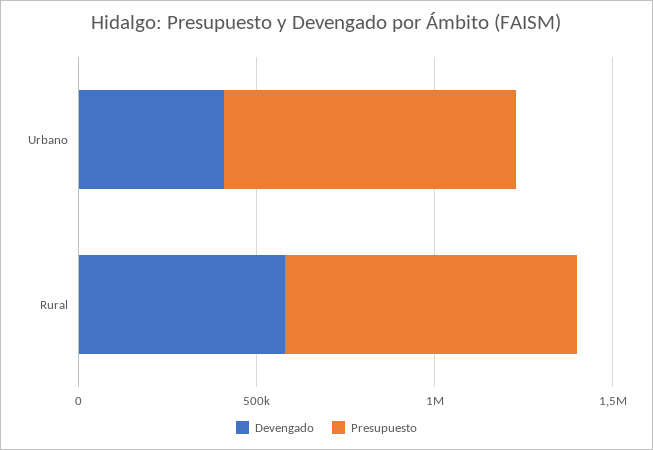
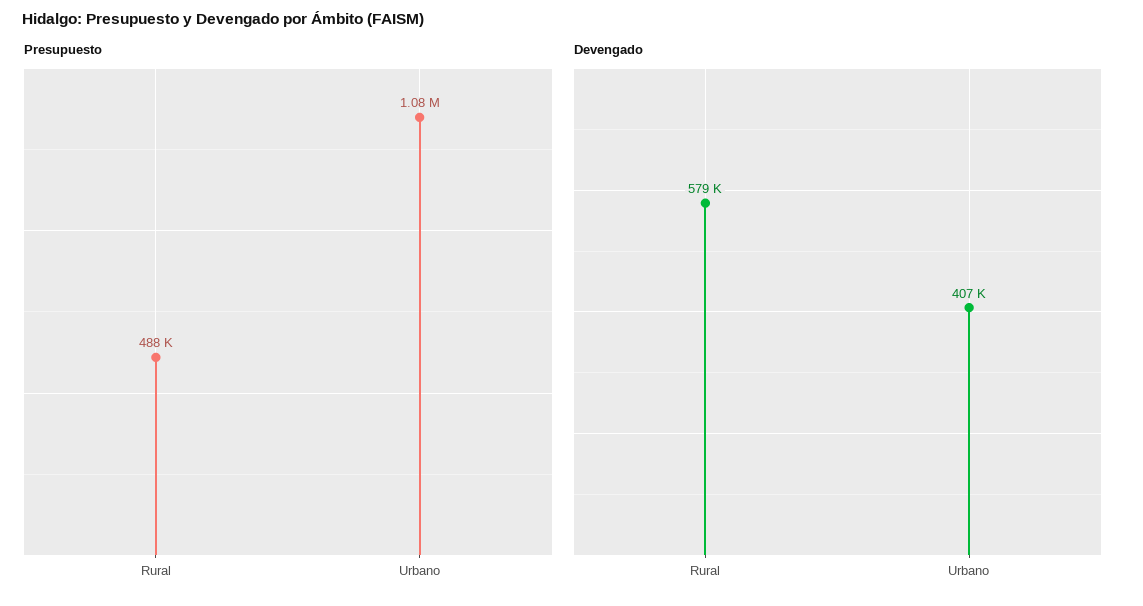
Presupuesto, Urbano: 800000 -> 1080000
Presupuesto, Rural: 800000 -> 488000

